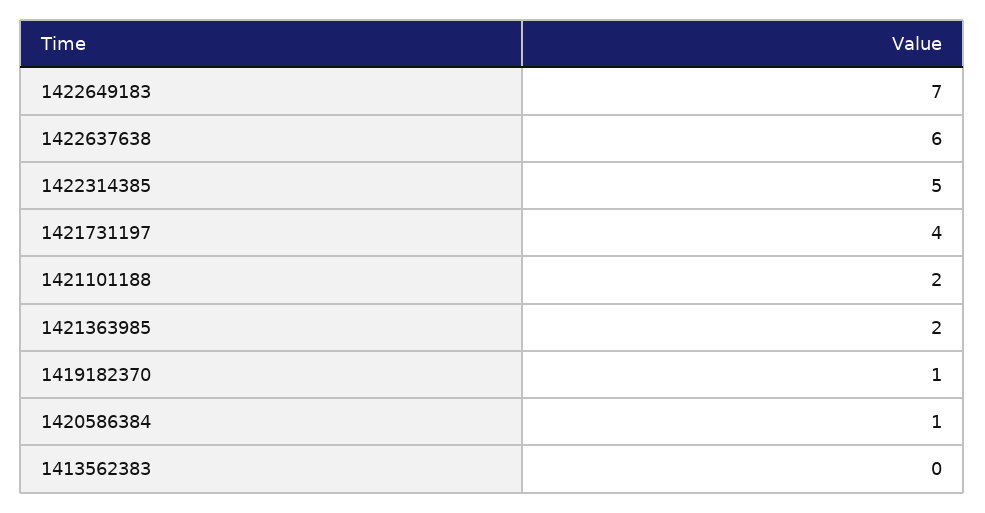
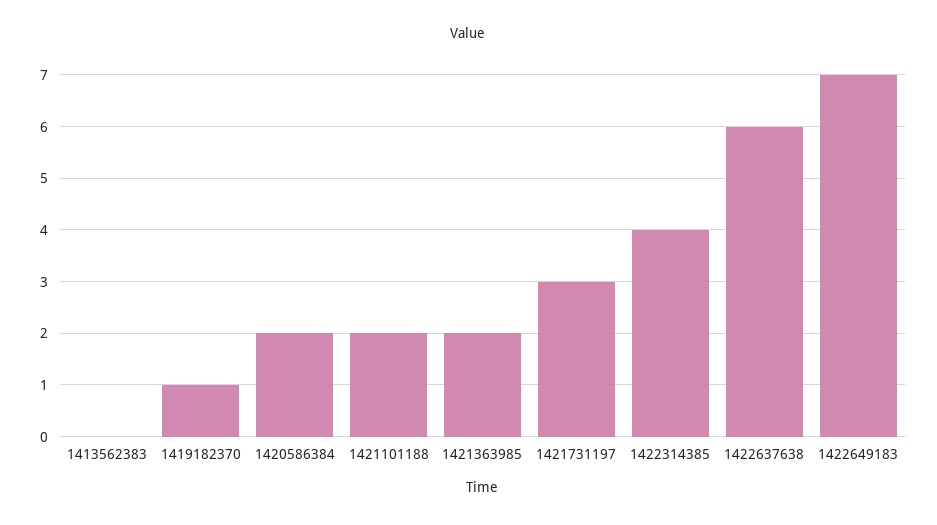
1422314385: 5 -> 4
1421731197: 4 -> 3
1420586384: 1 -> 2

